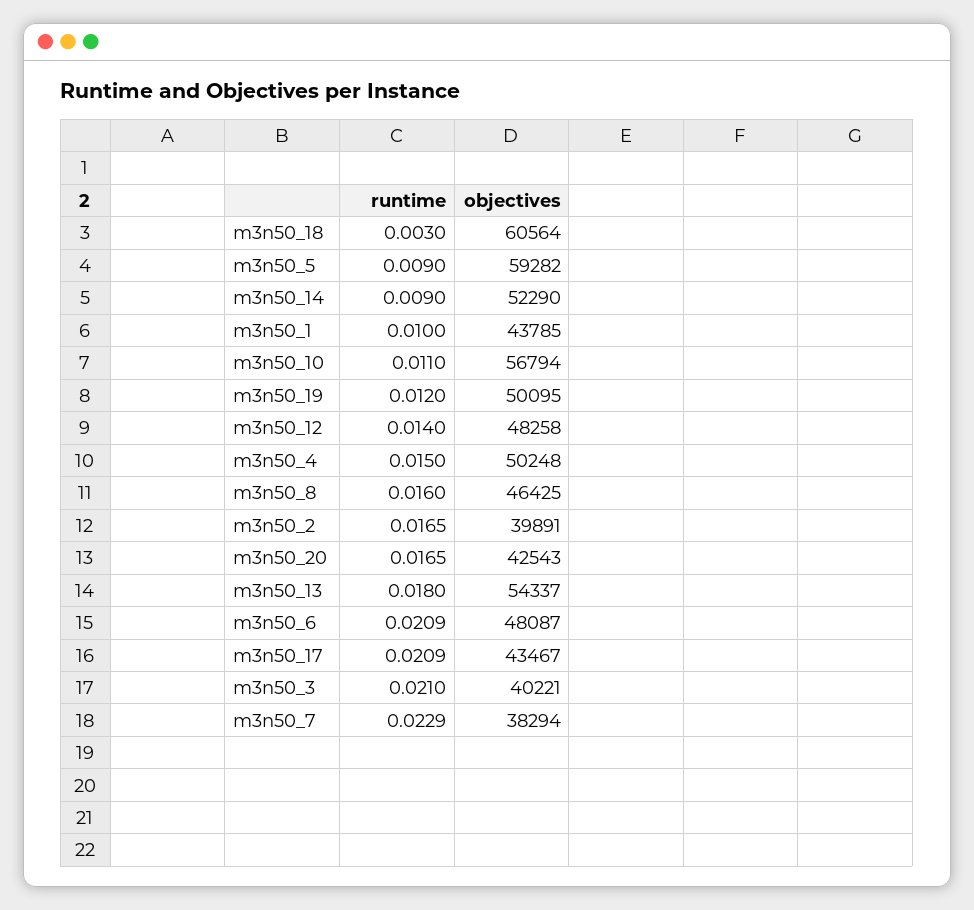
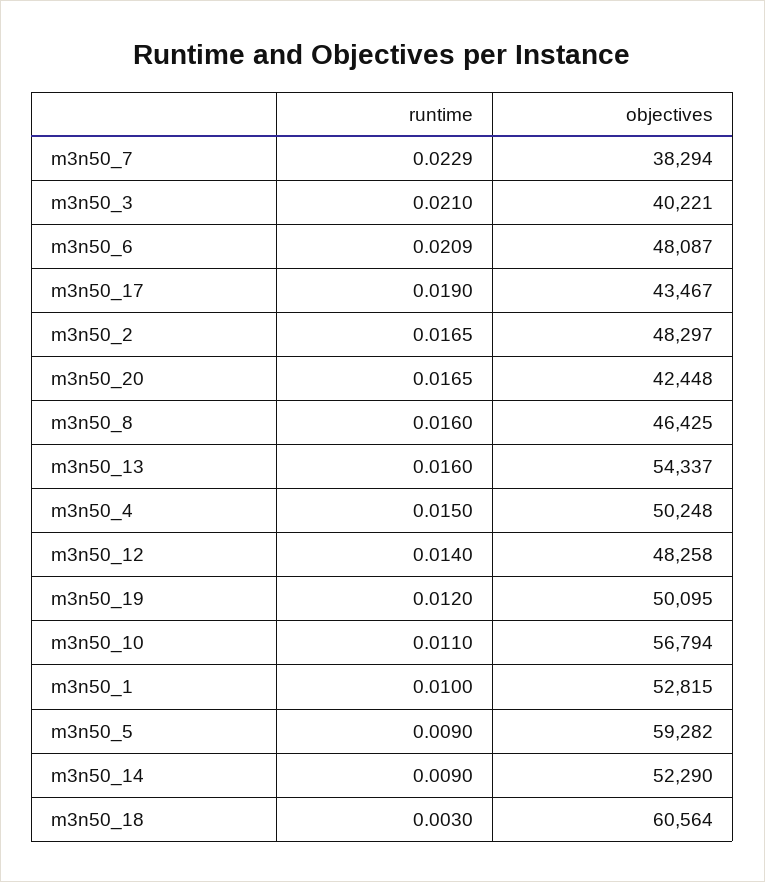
objectives, m3n50_1: 43785 -> 52815
objectives, m3n50_2: 39891 -> 48297
objectives, m3n50_20: 42543 -> 42448
runtime, m3n50_13: 0.018 -> 0.016
runtime, m3n50_17: 0.0209 -> 0.019

